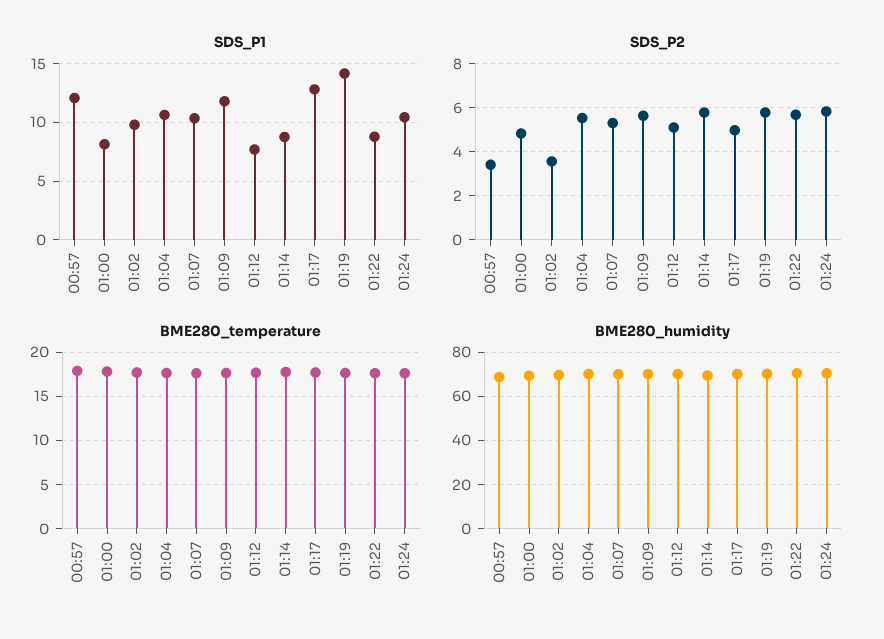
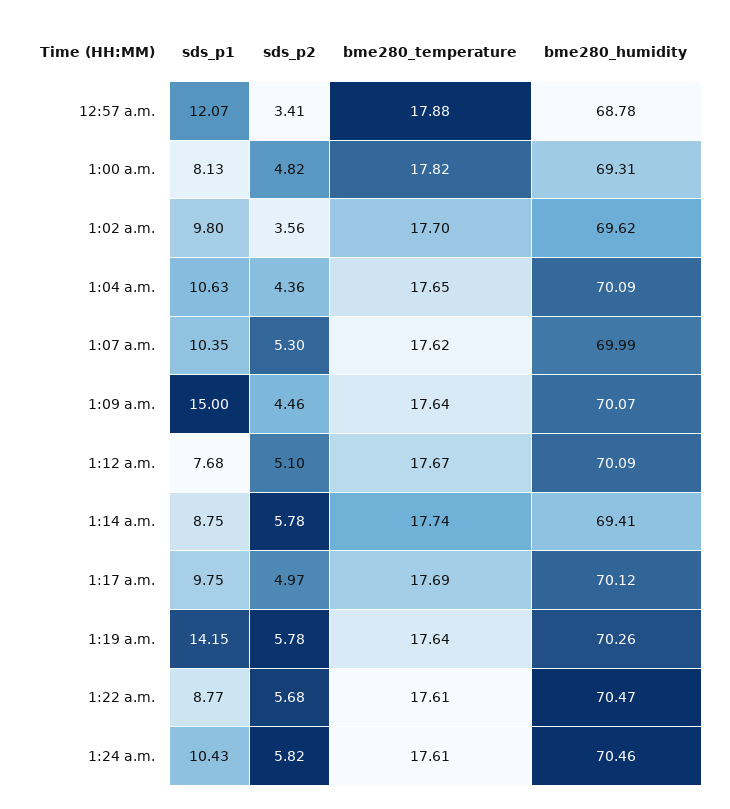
SDS_P1, 01:09: 12 -> 15
SDS_P1, 01:17: 13 -> 9.75
SDS_P2, 01:04: 5.5 -> 4.36
SDS_P2, 01:09: 5.5 -> 4.46

